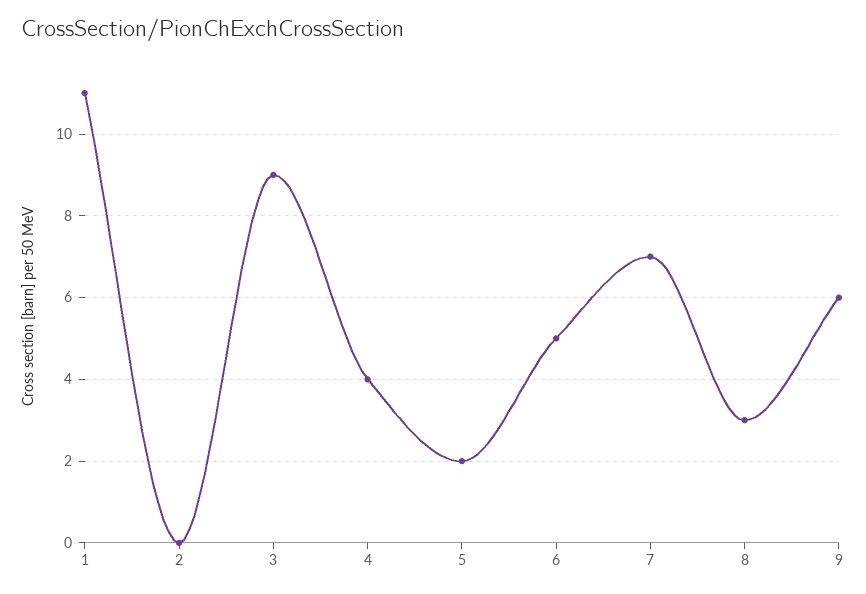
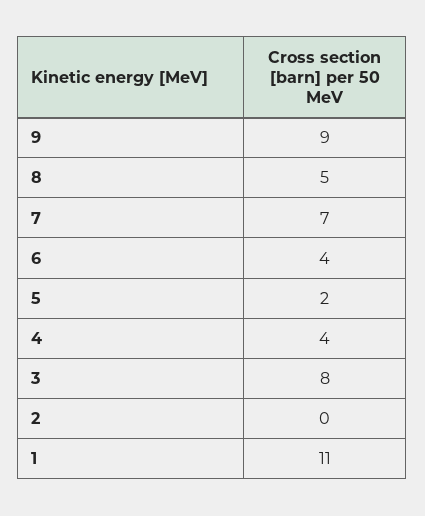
3: 9 -> 8
6: 5 -> 4
8: 3 -> 5
9: 6 -> 9

